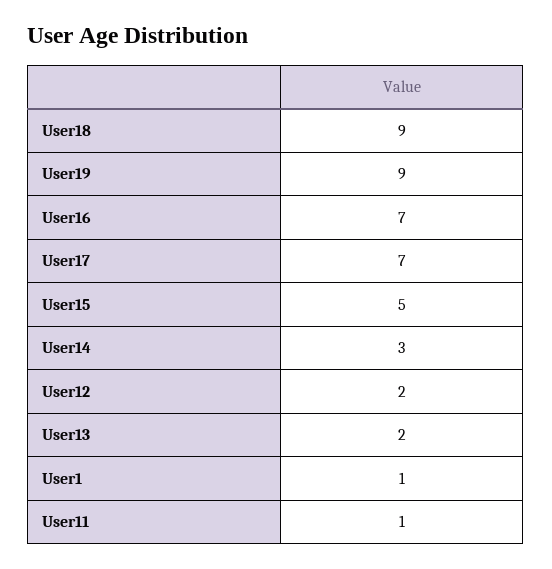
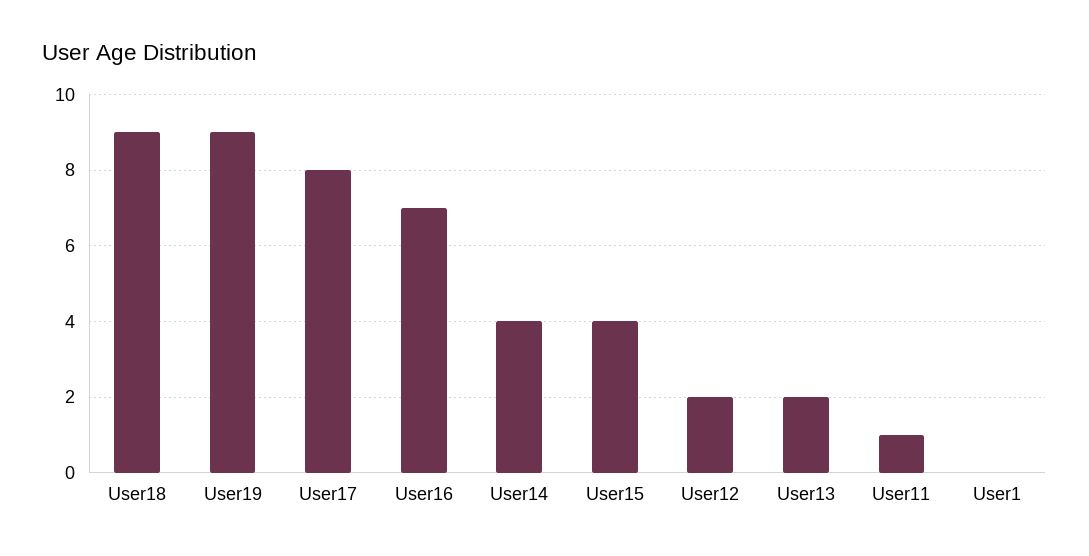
User17: 7 -> 8
User15: 5 -> 4
User14: 3 -> 4
User1: 1 -> 0

